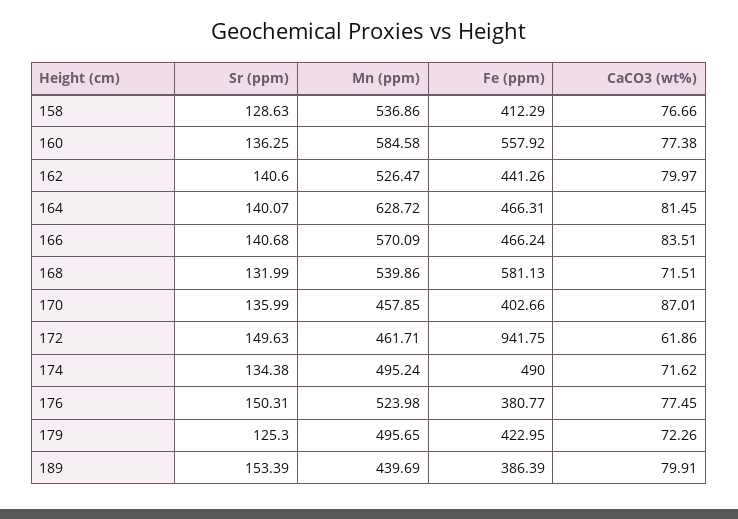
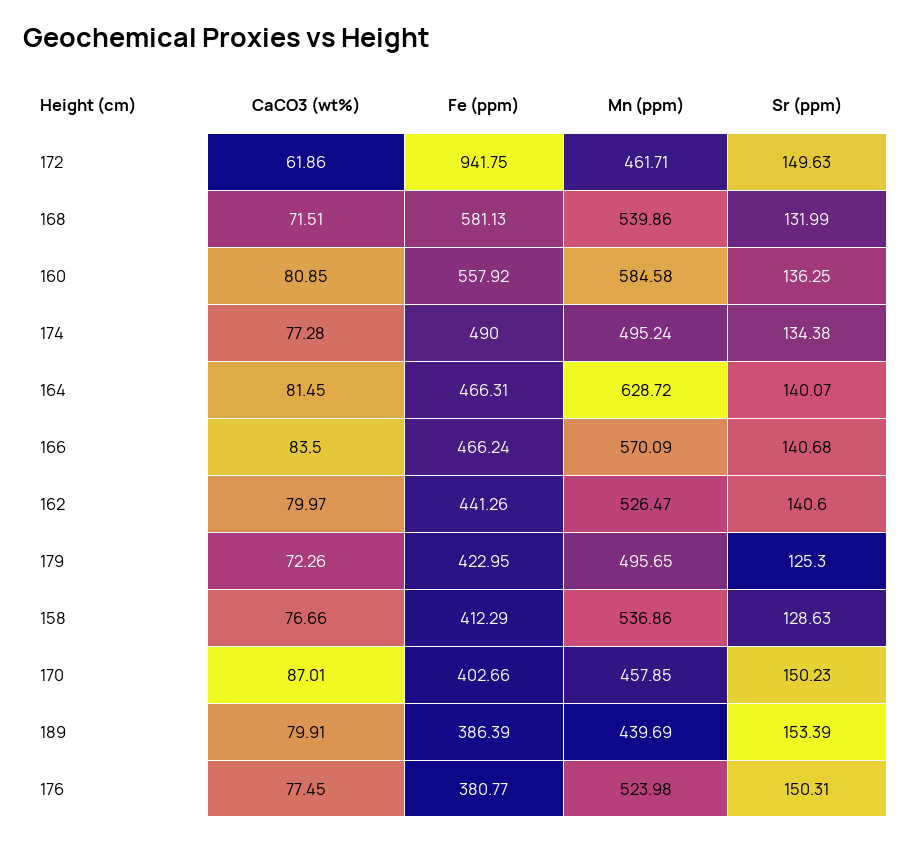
CaCO3 (wt%), 160: 77.38 -> 80.85
CaCO3 (wt%), 166: 83.51 -> 83.5
Sr (ppm), 170: 135.99 -> 150.23
CaCO3 (wt%), 174: 71.62 -> 77.28

